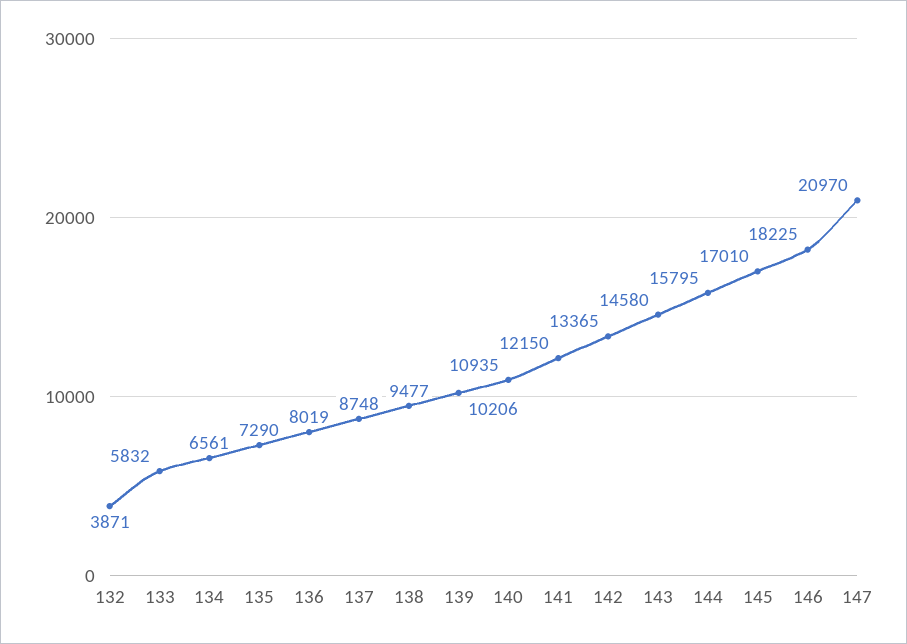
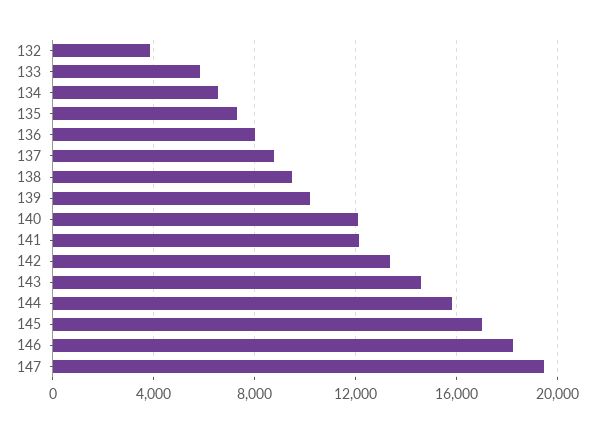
140: 10935 -> 12000
147: 20970 -> 19500

